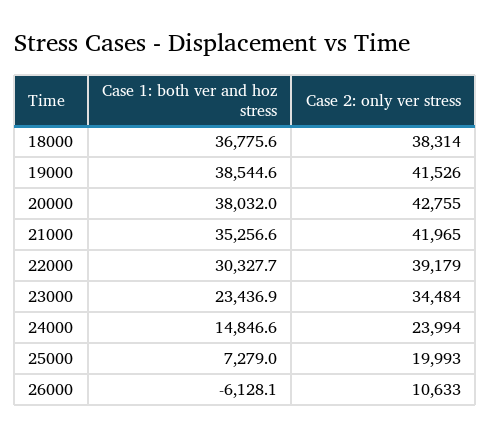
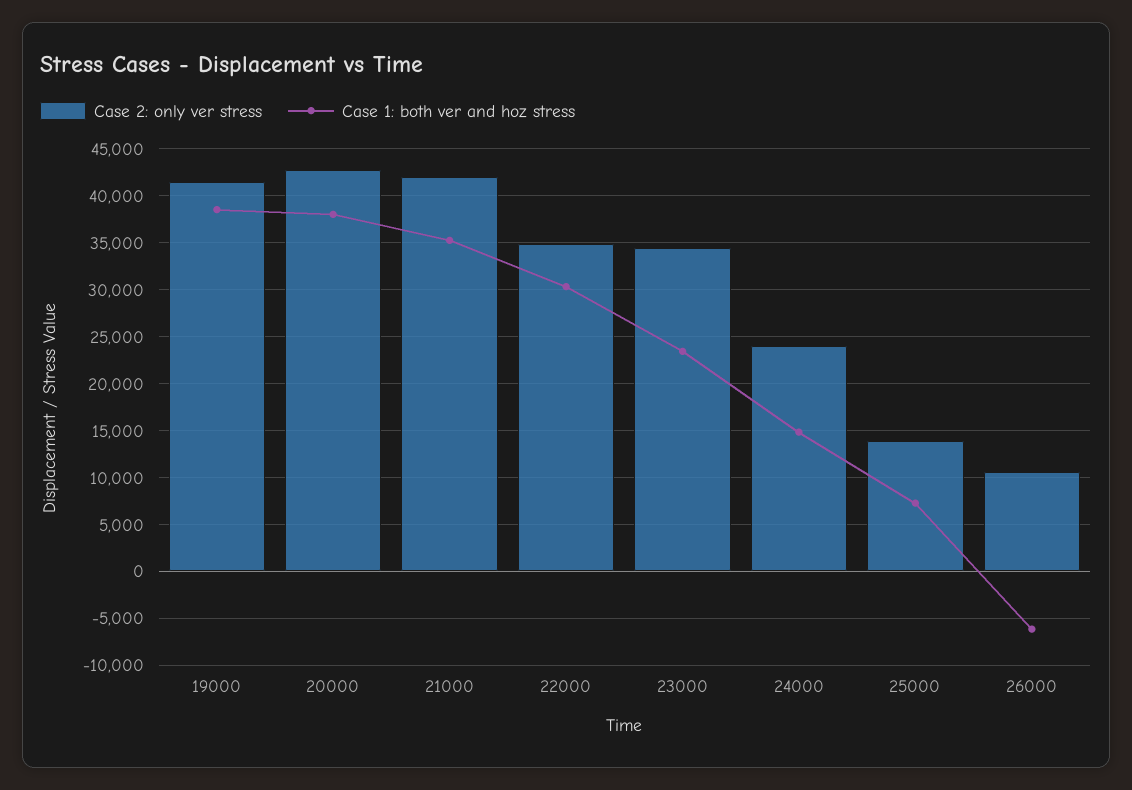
Case 1: both ver and hoz stress, 18000: 36775.6 -> none
Case 2: only ver stress, 18000: 38314 -> none
Case 2: only ver stress, 22000: 39179 -> 35000
Case 2: only ver stress, 25000: 19993 -> 14000

